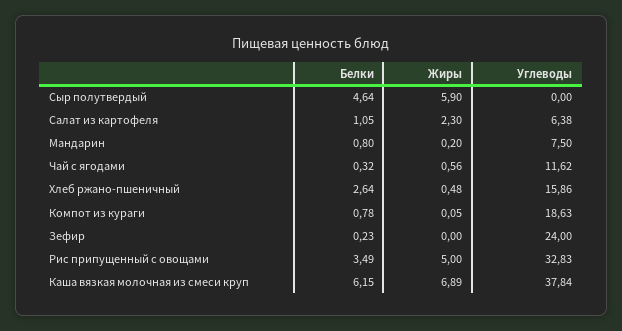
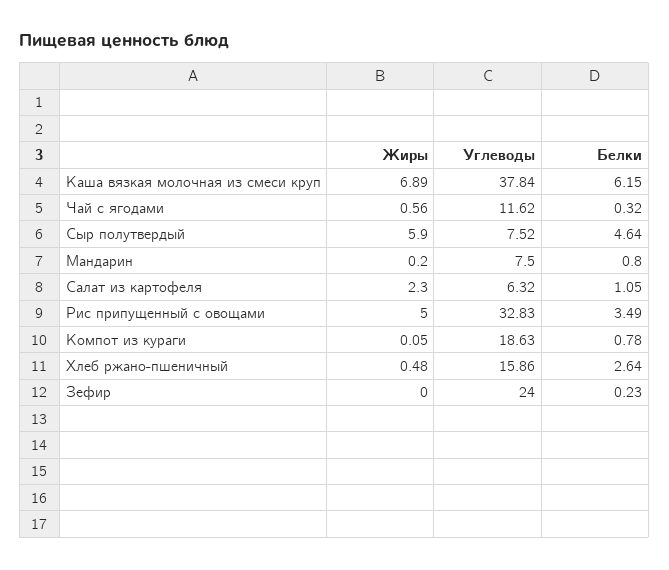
Углеводы, Сыр полутвердый: 0 -> 7.52
Углеводы, Салат из картофеля: 6.38 -> 6.32

